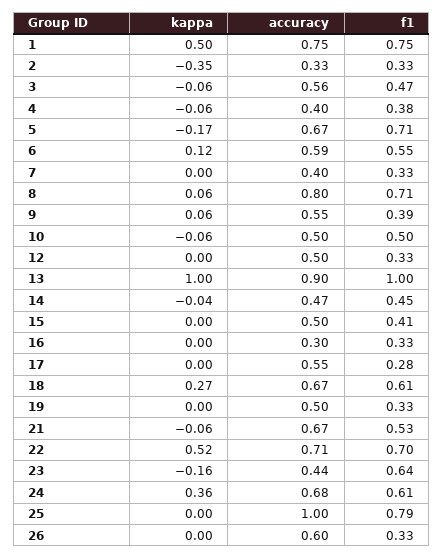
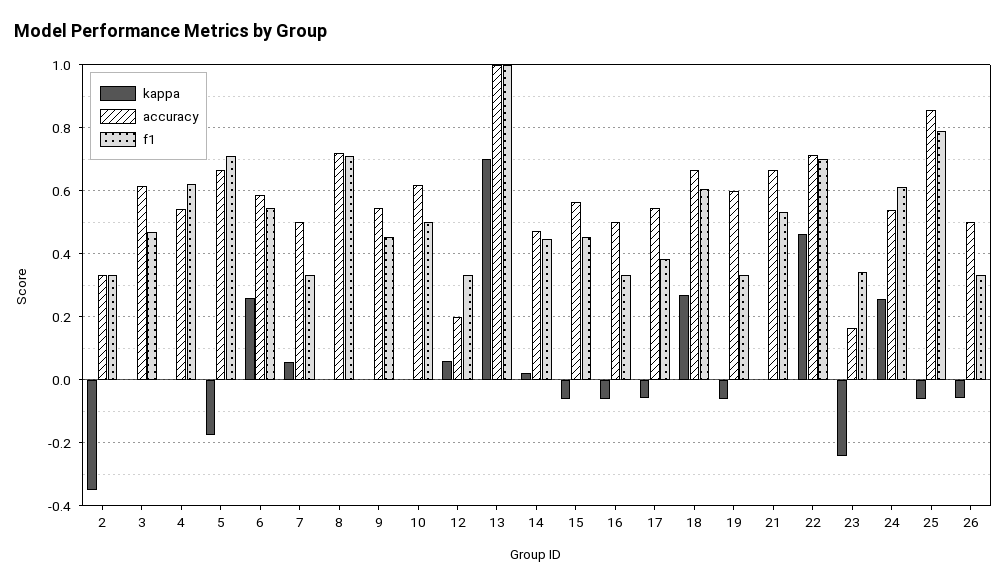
kappa, 1: 0.5 -> none
accuracy, 1: 0.75 -> none
f1, 1: 0.75 -> none
kappa, 3: -0.06 -> 0
accuracy, 3: 0.56 -> 0.62
kappa, 4: -0.06 -> 0
accuracy, 4: 0.4 -> 0.54
f1, 4: 0.38 -> 0.62
kappa, 6: 0.12 -> 0.26
kappa, 7: 0 -> 0.06
accuracy, 7: 0.4 -> 0.5
kappa, 8: 0.06 -> 0
accuracy, 8: 0.8 -> 0.72
kappa, 9: 0.06 -> 0
f1, 9: 0.39 -> 0.46
kappa, 10: -0.06 -> 0
accuracy, 10: 0.5 -> 0.62
kappa, 12: 0 -> 0.06
accuracy, 12: 0.5 -> 0.2
kappa, 13: 1 -> 0.7
accuracy, 13: 0.9 -> 1
kappa, 14: -0.04 -> 0.02
kappa, 15: 0 -> -0.06
accuracy, 15: 0.5 -> 0.56
f1, 15: 0.41 -> 0.46
kappa, 16: 0 -> -0.06
accuracy, 16: 0.3 -> 0.5
kappa, 17: 0 -> -0.06
f1, 17: 0.28 -> 0.38
kappa, 19: 0 -> -0.06
accuracy, 19: 0.5 -> 0.6
kappa, 21: -0.06 -> 0
kappa, 22: 0.52 -> 0.46
kappa, 23: -0.16 -> -0.24
accuracy, 23: 0.44 -> 0.16
f1, 23: 0.64 -> 0.34
kappa, 24: 0.36 -> 0.26
accuracy, 24: 0.68 -> 0.54
kappa, 25: 0 -> -0.06
accuracy, 25: 1 -> 0.86
kappa, 26: 0 -> -0.06
accuracy, 26: 0.6 -> 0.5

